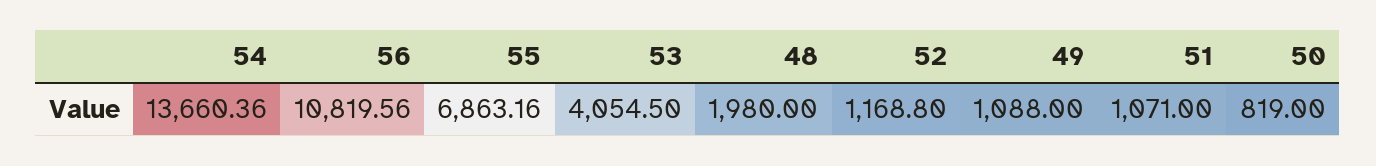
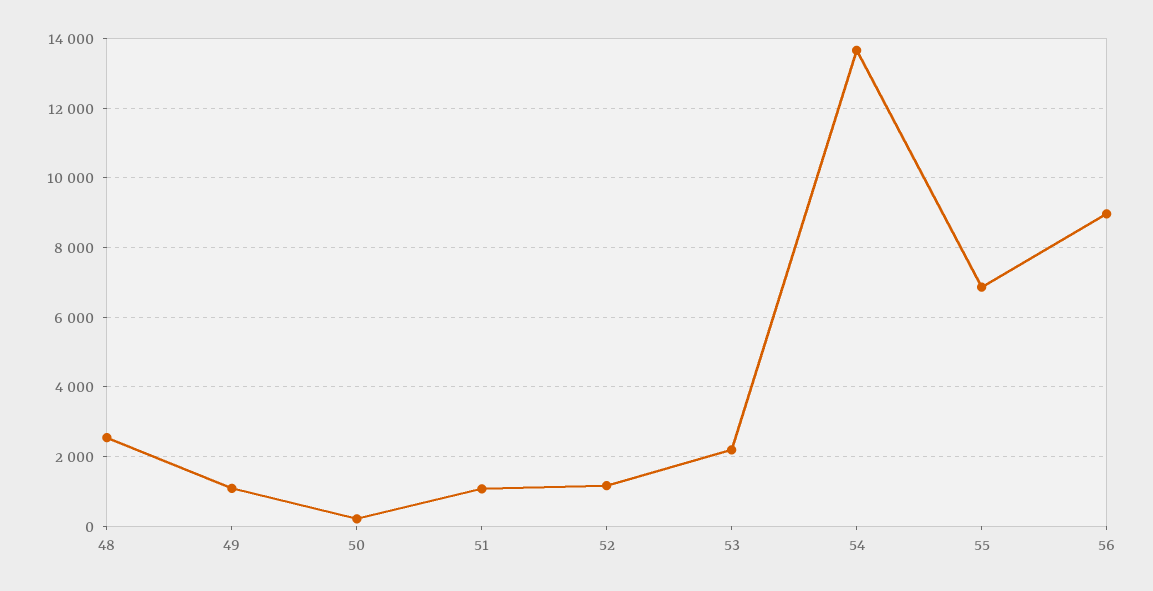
56: 10819.56 -> 9000
53: 4054.5 -> 2200
48: 1980 -> 2600
50: 819 -> 200

